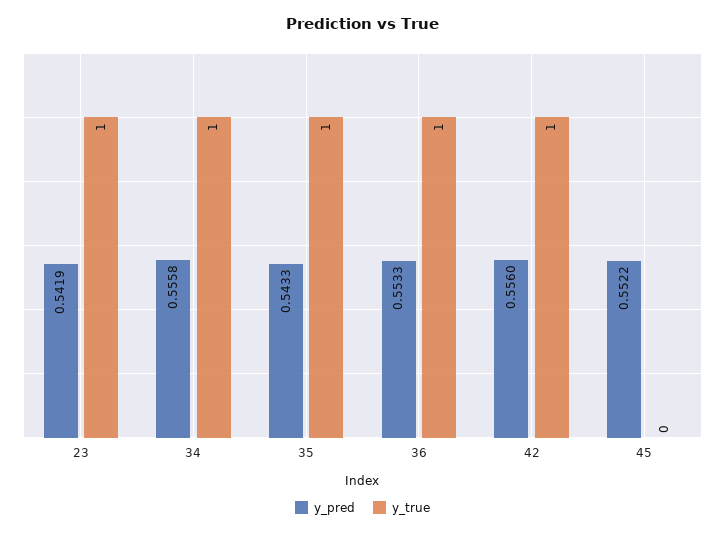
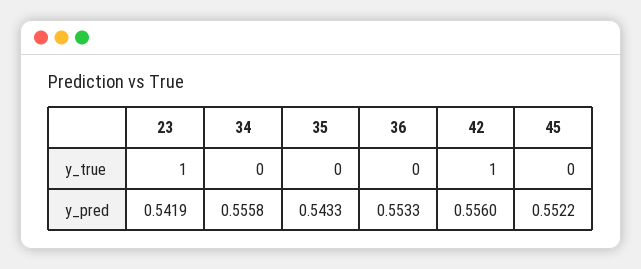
y_true, 34: 1 -> 0
y_true, 35: 1 -> 0
y_true, 36: 1 -> 0

